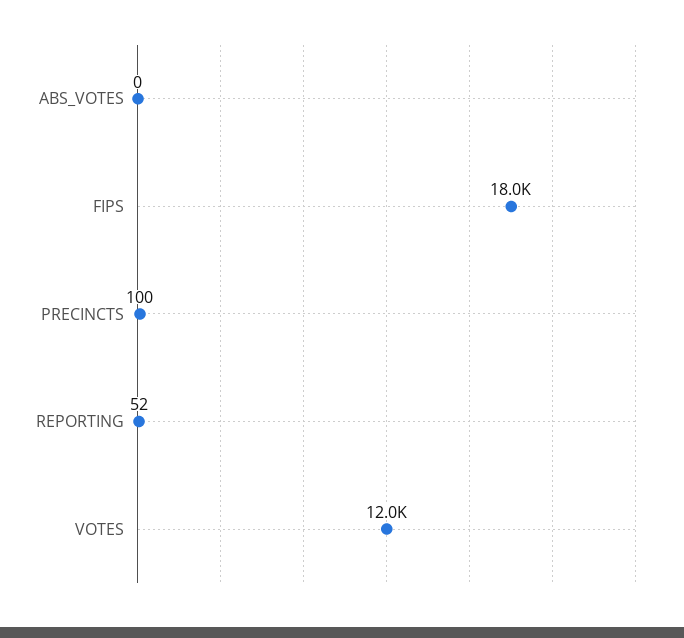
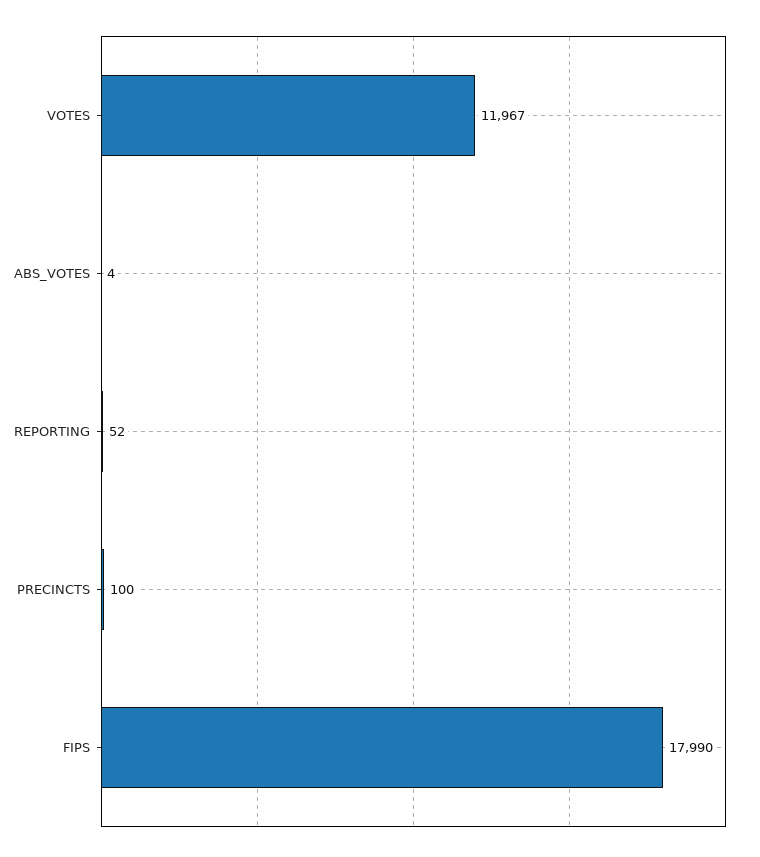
ABS_VOTES: 0 -> 4

